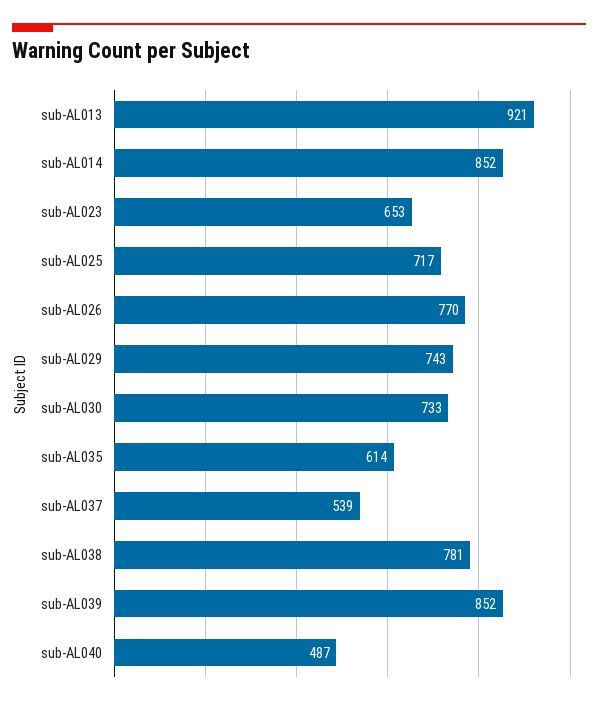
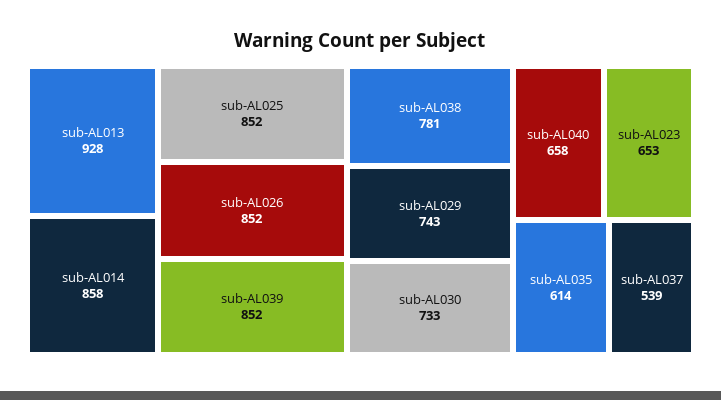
sub-AL013: 921 -> 928
sub-AL014: 852 -> 858
sub-AL025: 717 -> 852
sub-AL026: 770 -> 852
sub-AL040: 487 -> 658

